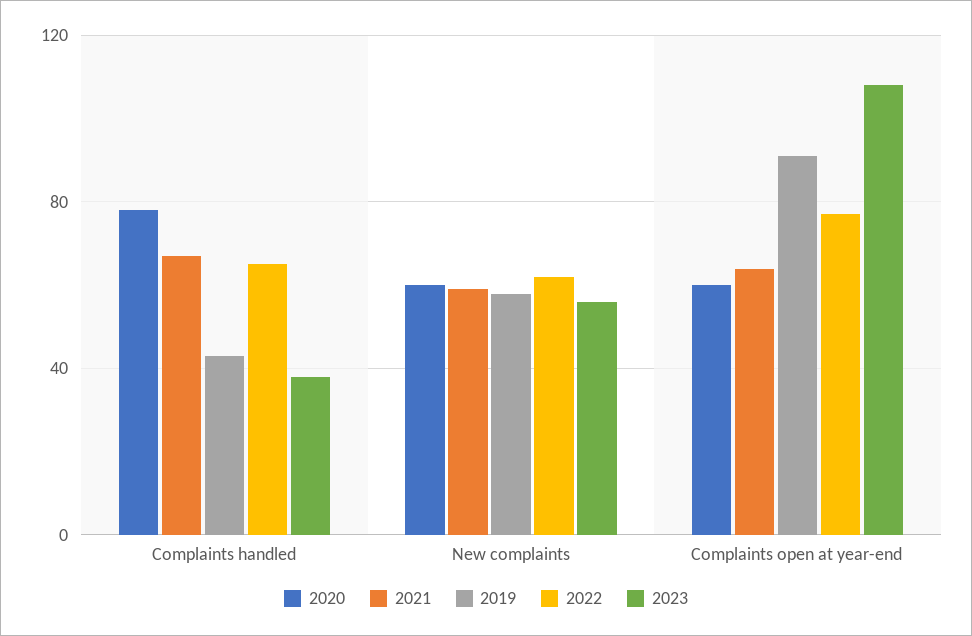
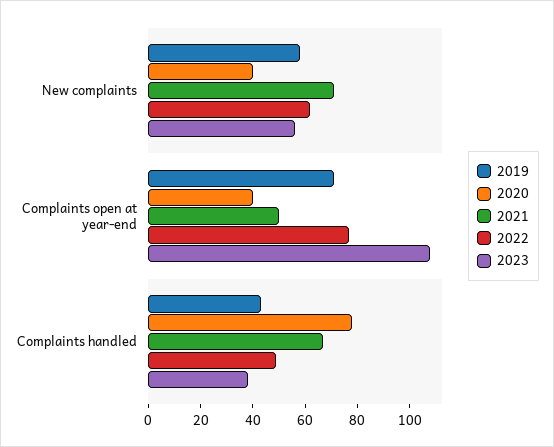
2022, Complaints handled: 65 -> 50
2020, New complaints: 60 -> 40
2021, New complaints: 60 -> 70
2020, Complaints open at year-end: 60 -> 40
2021, Complaints open at year-end: 65 -> 50
2019, Complaints open at year-end: 90 -> 70

